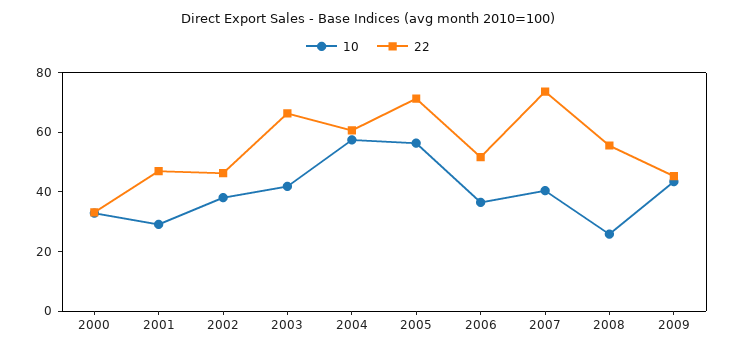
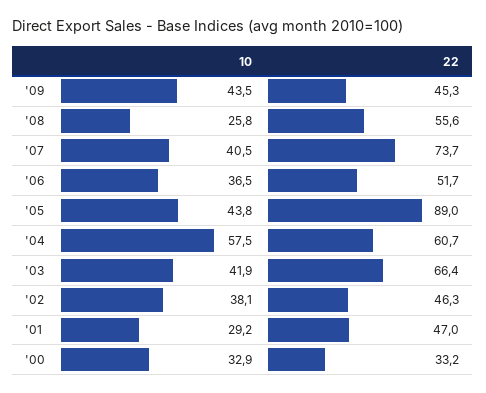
10, 2005: 55 -> 43.8
22, 2005: 70 -> 89

